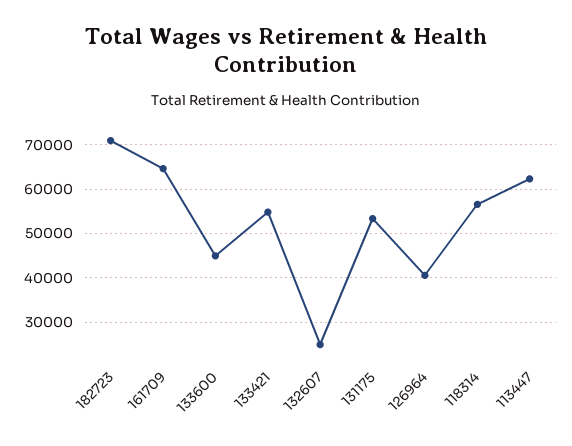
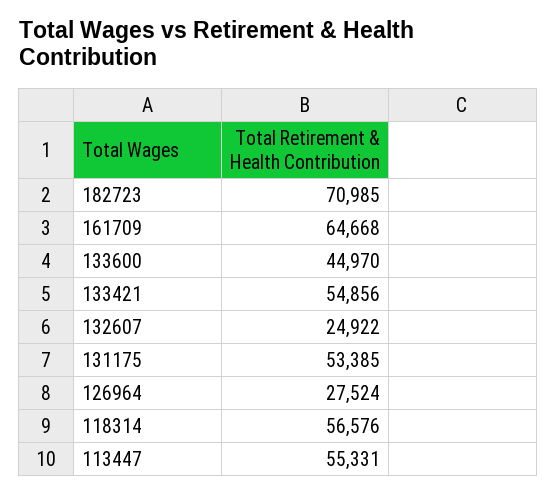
126964: 40000 -> 27524
113447: 62000 -> 55331

